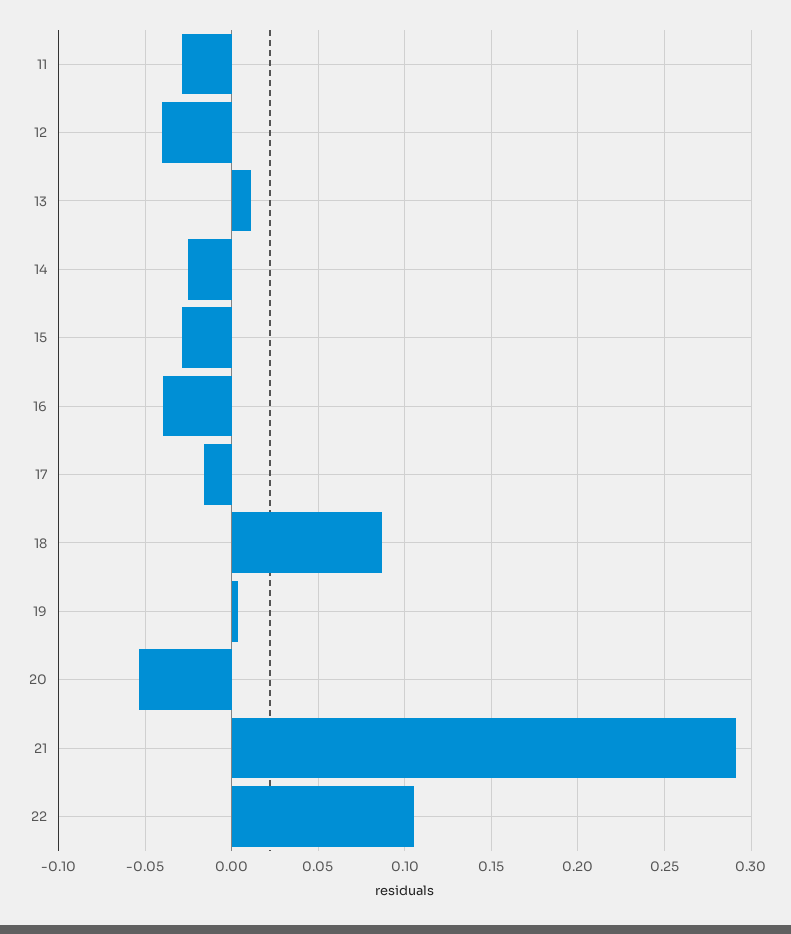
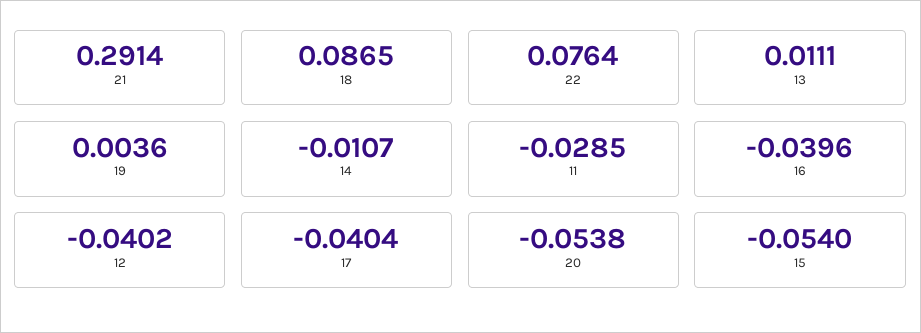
14: -0.025 -> -0.0107
15: -0.03 -> -0.054
17: -0.015 -> -0.0404
22: 0.105 -> 0.0764

